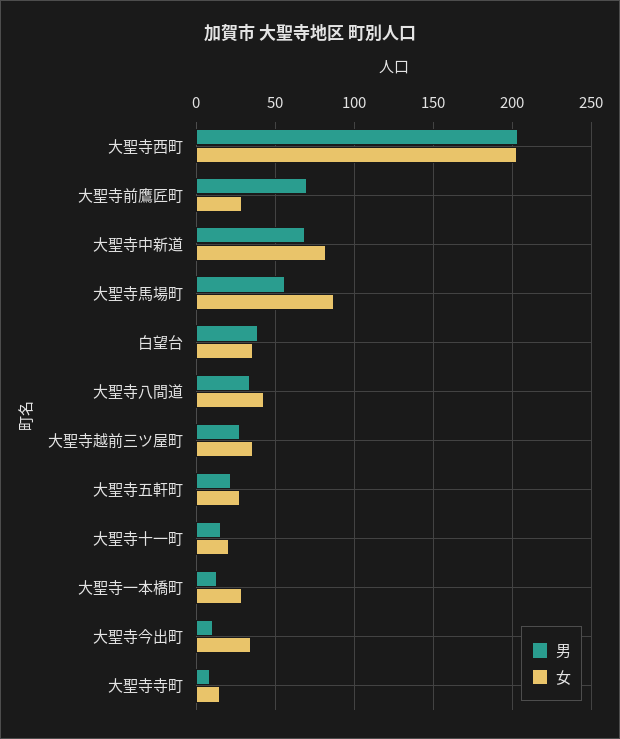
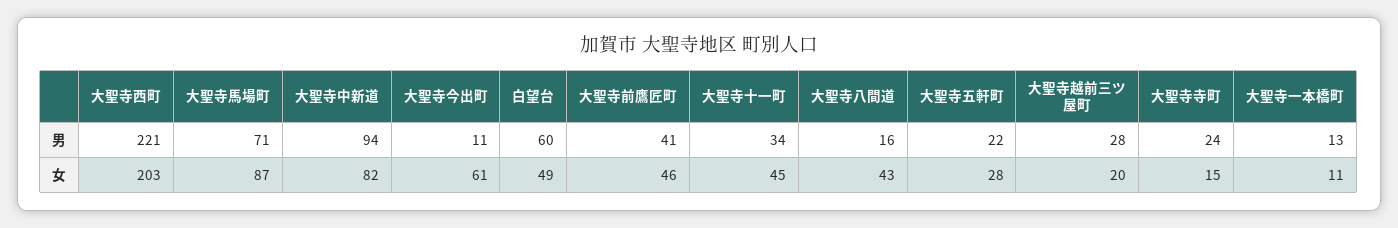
男, 大聖寺西町: 205 -> 221
男, 大聖寺前鷹匠町: 70 -> 41
女, 大聖寺前鷹匠町: 30 -> 46
男, 大聖寺中新道: 70 -> 94
男, 大聖寺馬場町: 55 -> 71
男, 白望台: 40 -> 60
女, 白望台: 35 -> 49
男, 大聖寺八間道: 35 -> 16
女, 大聖寺越前三ツ屋町: 35 -> 20
男, 大聖寺十一町: 15 -> 34
女, 大聖寺十一町: 20 -> 45
女, 大聖寺一本橋町: 30 -> 11
女, 大聖寺今出町: 35 -> 61
男, 大聖寺寺町: 10 -> 24

